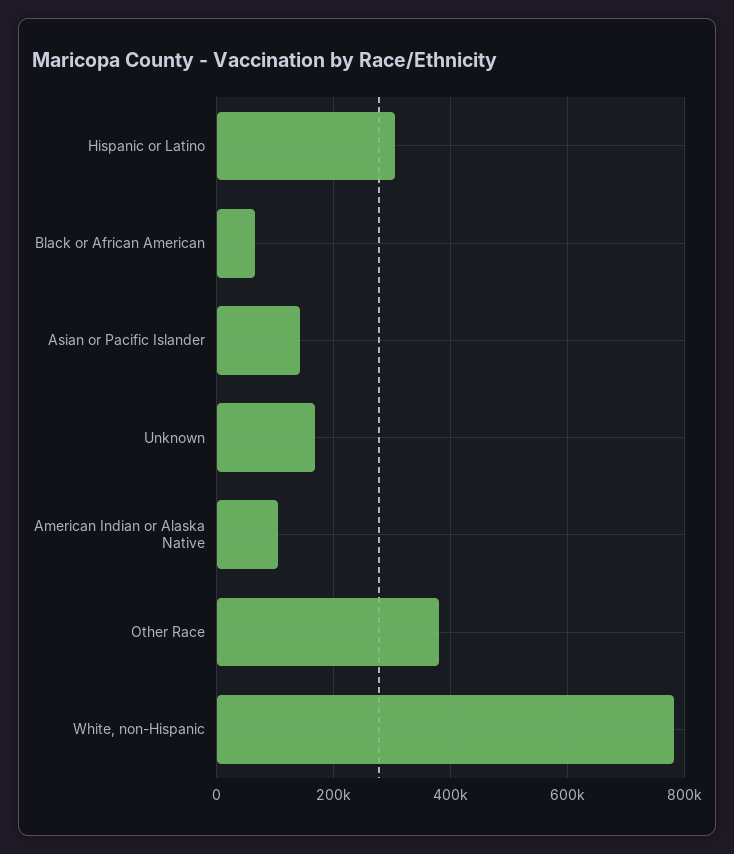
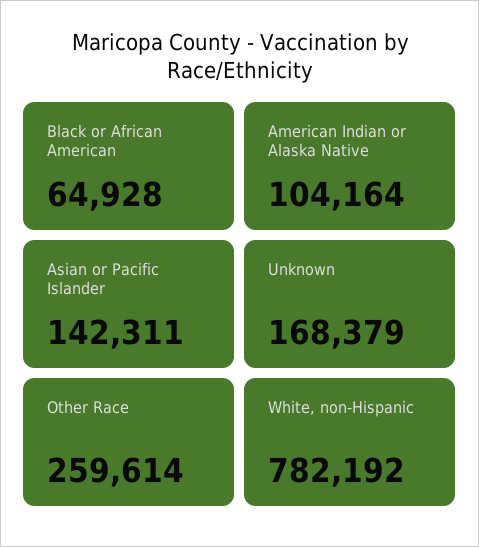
Hispanic or Latino: 300000 -> none
Other Race: 380000 -> 259614

